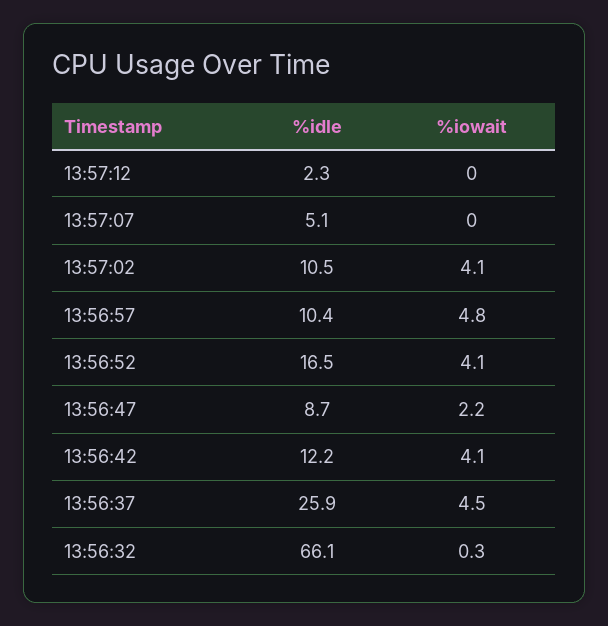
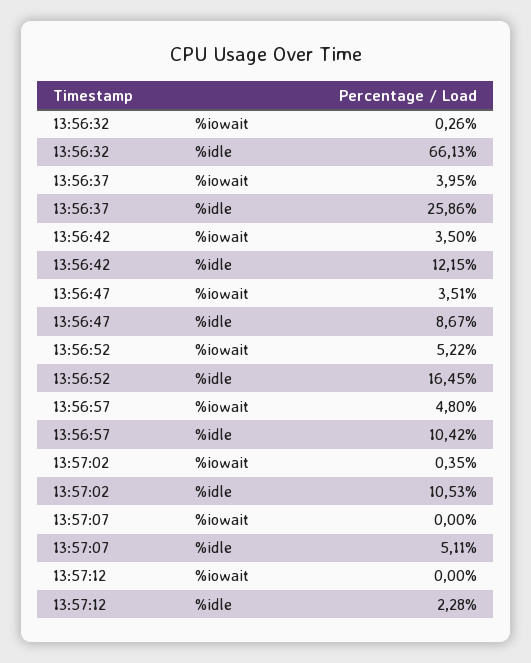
%iowait, 13:57:02: 4.1 -> 0.35
%iowait, 13:56:52: 4.1 -> 5.22
%iowait, 13:56:47: 2.2 -> 3.51
%iowait, 13:56:42: 4.1 -> 3.5
%iowait, 13:56:37: 4.5 -> 3.95

